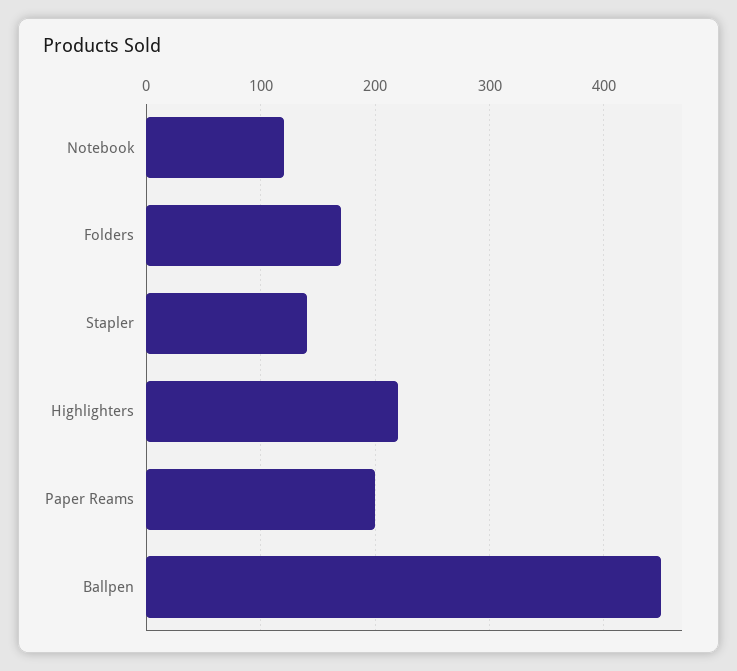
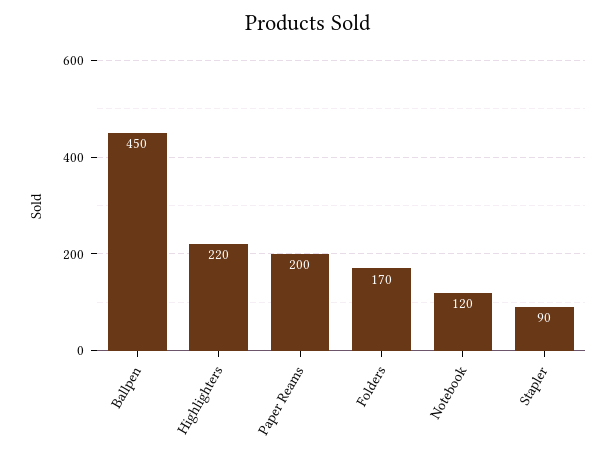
Stapler: 140 -> 90

